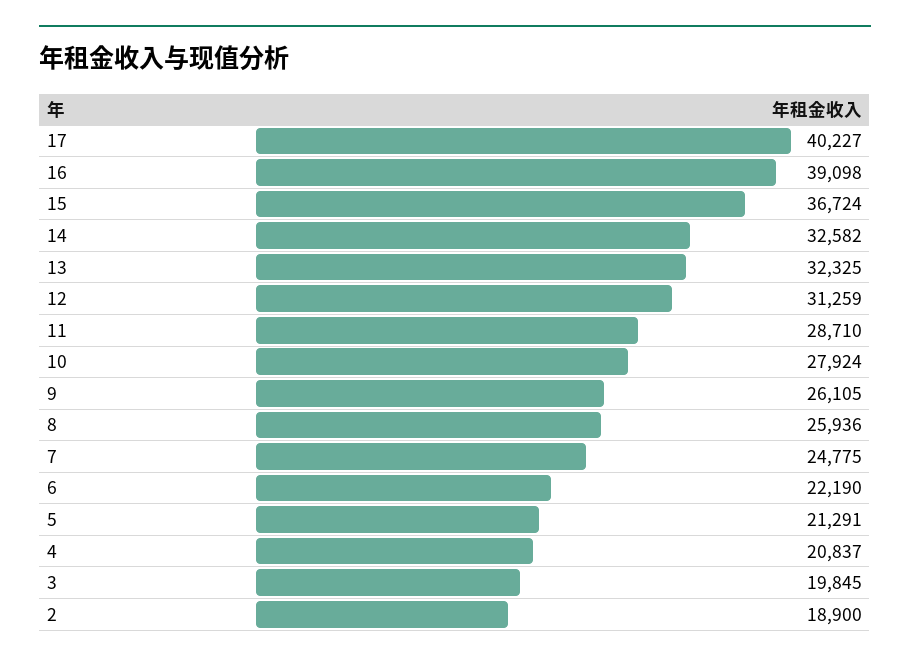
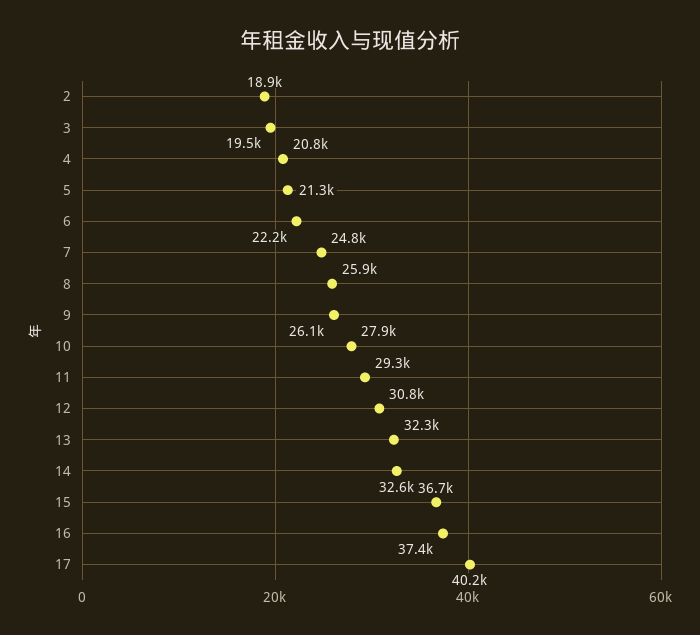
16: 39098 -> 37400
12: 31259 -> 30800
11: 28710 -> 29300
3: 19845 -> 19500

